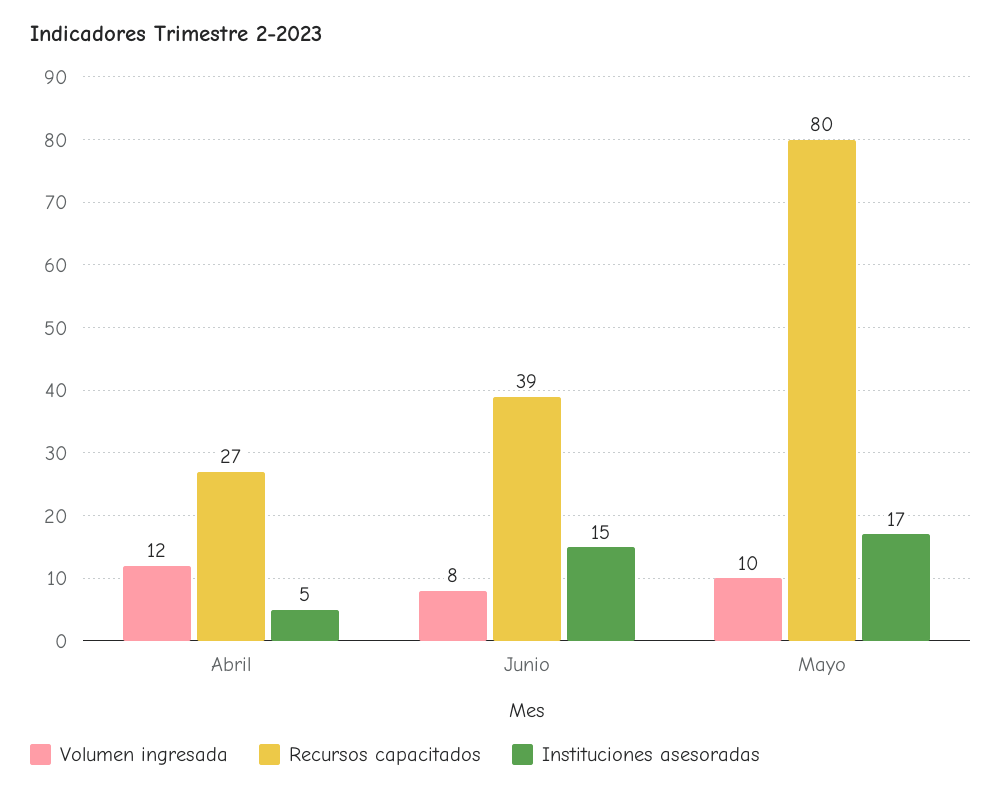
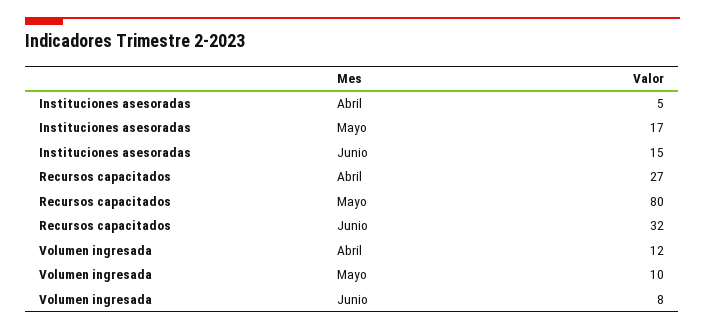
Recursos capacitados, Junio: 39 -> 32

